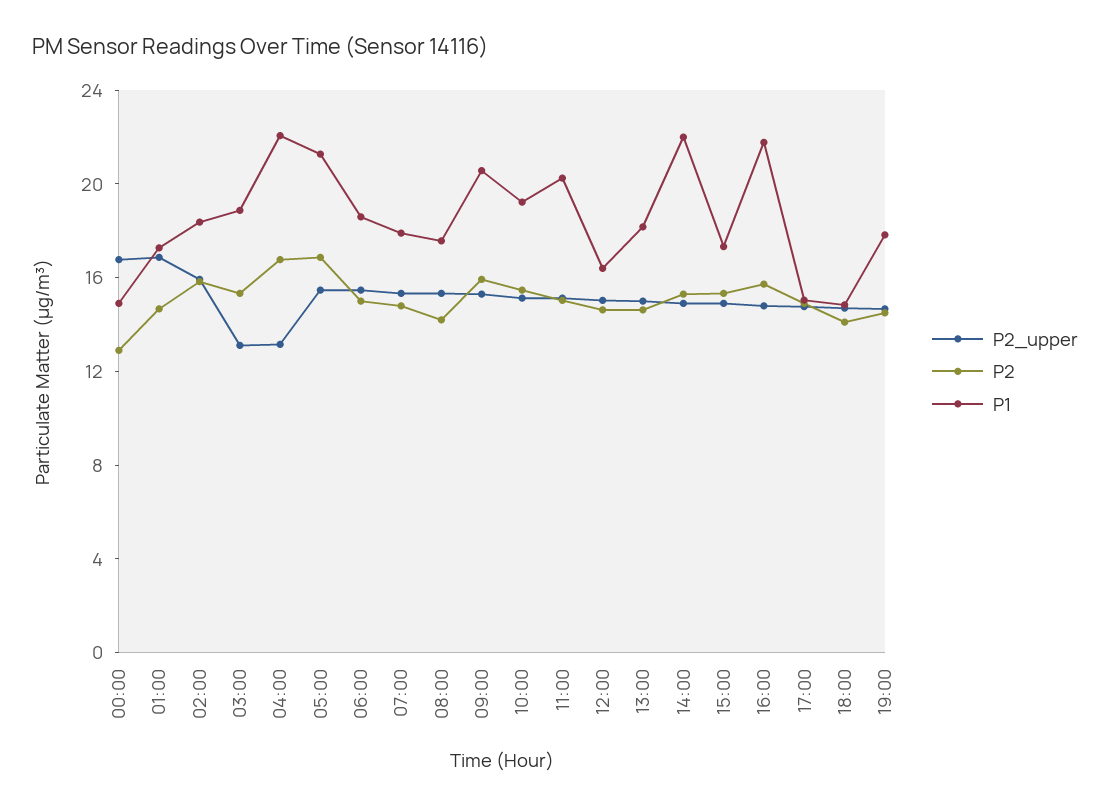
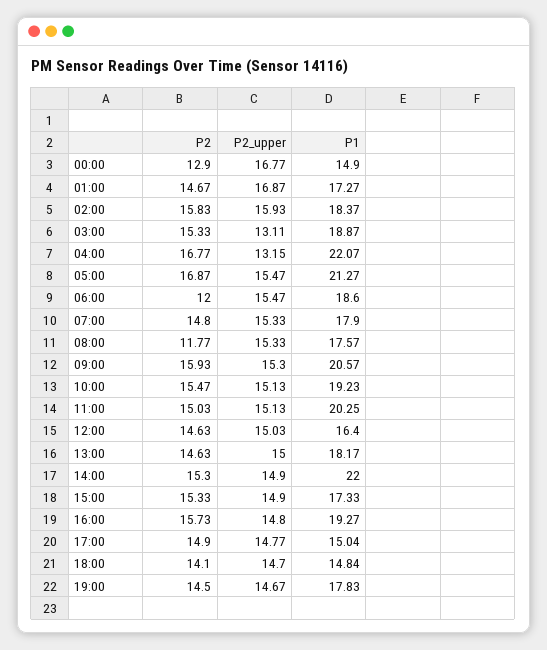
P2, 06:00: 15 -> 12
P2, 08:00: 14 -> 11.77
P1, 16:00: 22 -> 19.27

